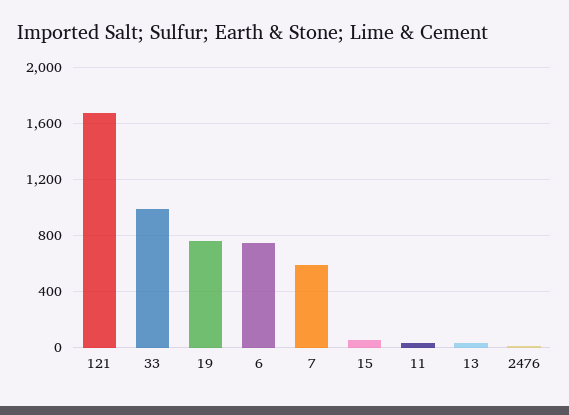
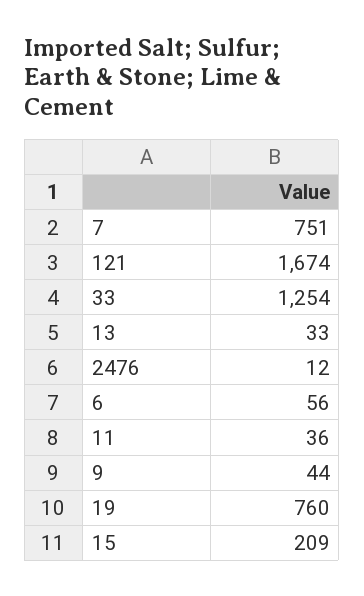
33: 1000 -> 1254
6: 750 -> 56
7: 600 -> 751
15: 50 -> 209
9: none -> 44

